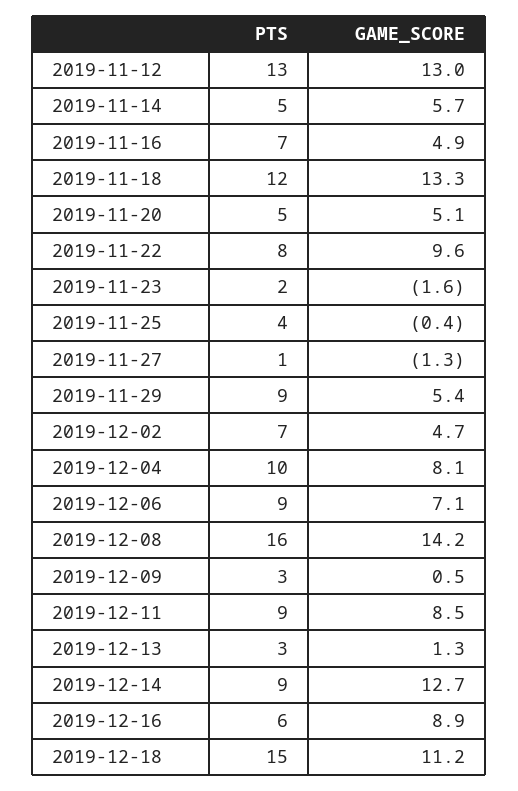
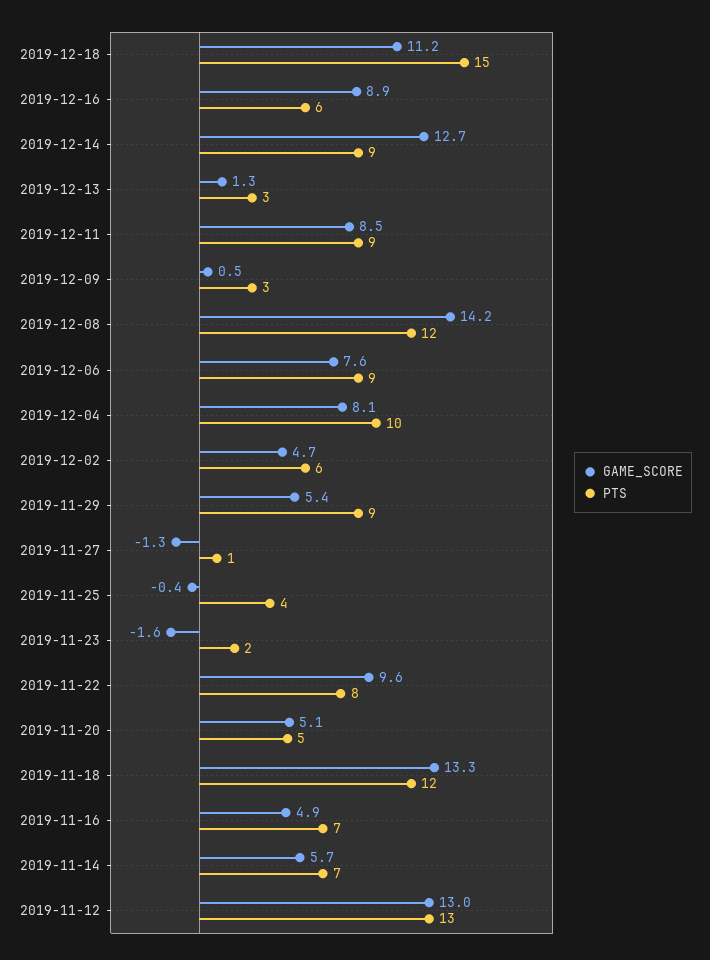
PTS, 2019-11-14: 5 -> 7
PTS, 2019-12-02: 7 -> 6
GAME_SCORE, 2019-12-06: 7.1 -> 7.6
PTS, 2019-12-08: 16 -> 12

